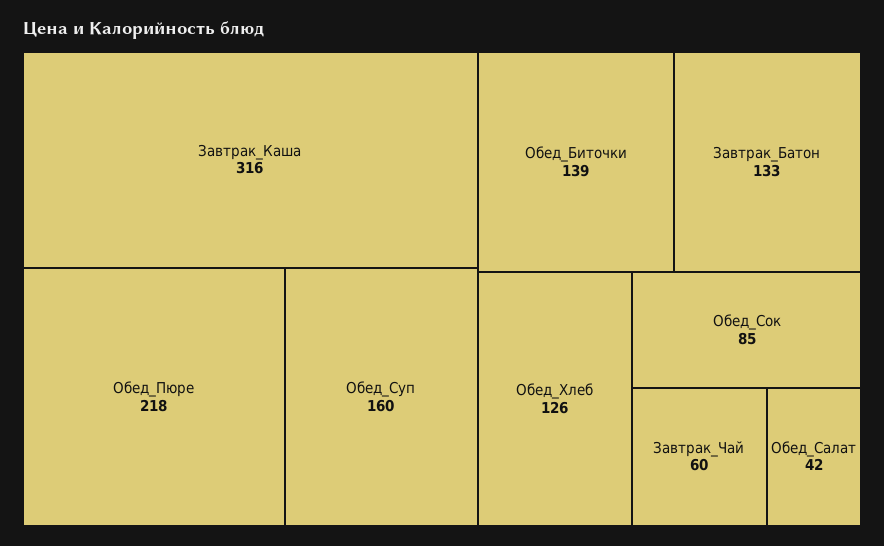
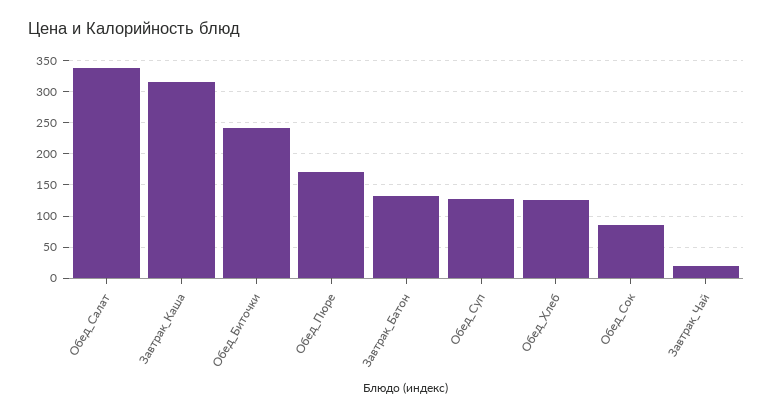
Обед_Пюре: 218 -> 170
Обед_Суп: 160 -> 130
Обед_Биточки: 139 -> 240
Завтрак_Чай: 60 -> 20
Обед_Салат: 42 -> 340

